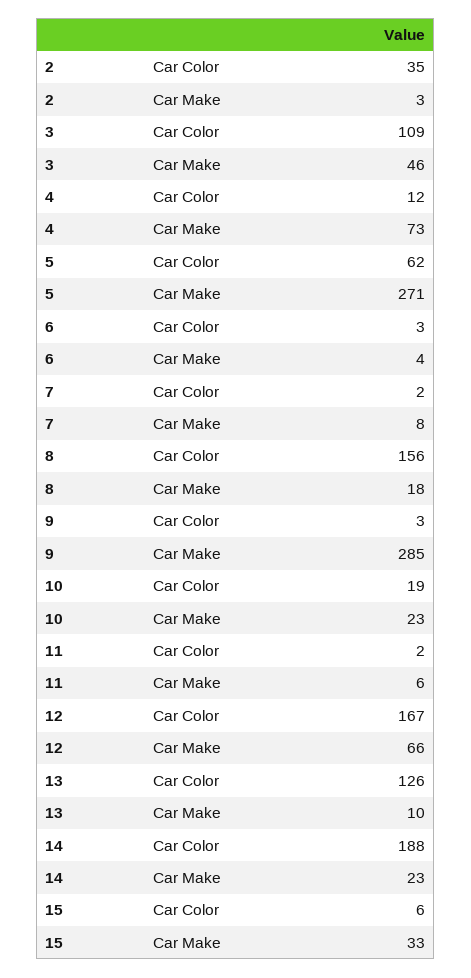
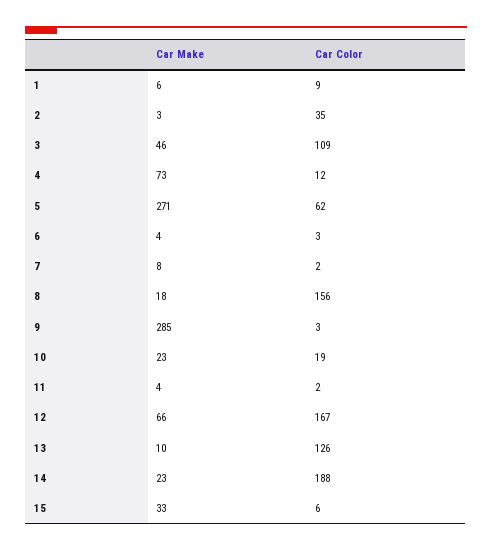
11, Car Make: 6 -> 4
1, Car Make: none -> 6
1, Car Color: none -> 9

